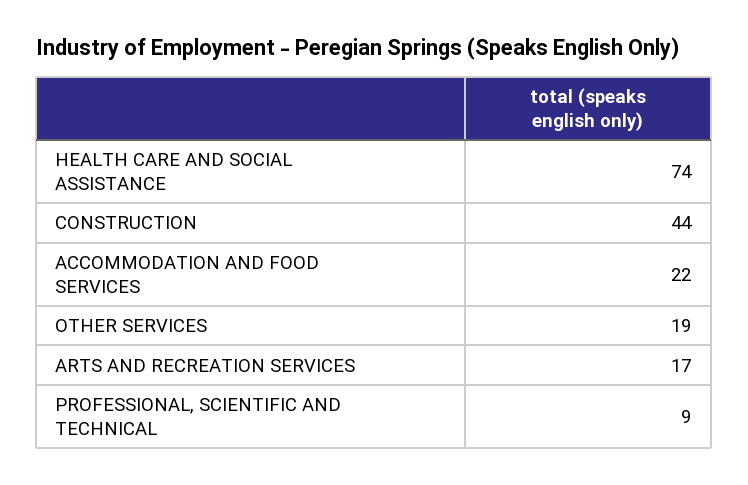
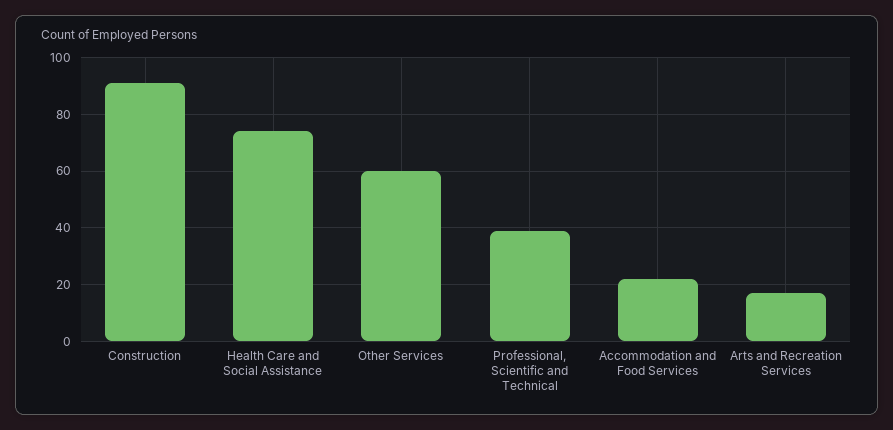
CONSTRUCTION: 44 -> 90
OTHER SERVICES: 19 -> 60
PROFESSIONAL, SCIENTIFIC AND TECHNICAL: 9 -> 40

